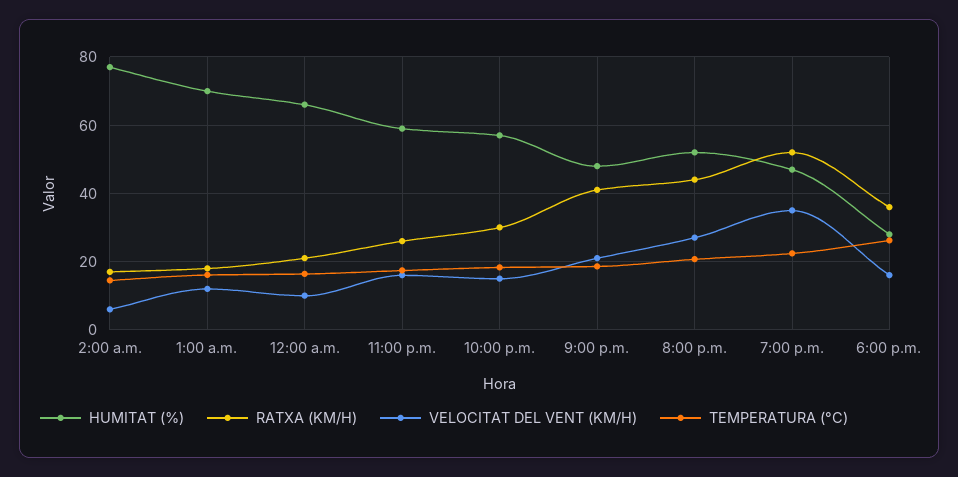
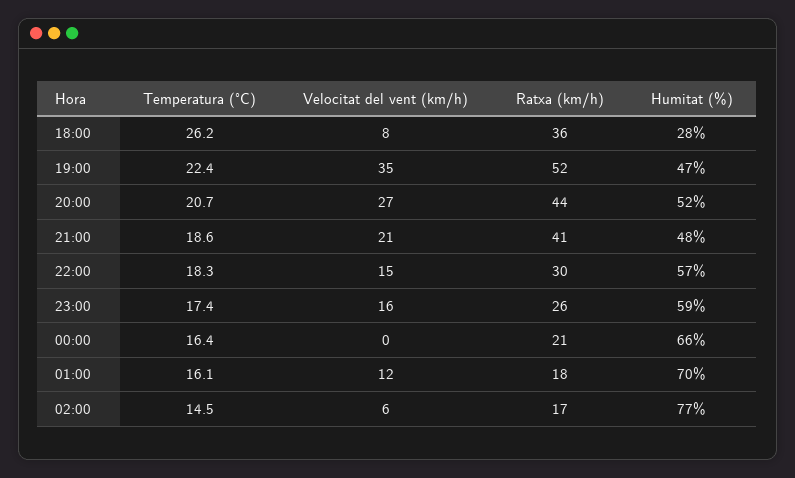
VELOCITAT DEL VENT (KM/H), 12:00 a.m.: 10 -> 0
VELOCITAT DEL VENT (KM/H), 6:00 p.m.: 16 -> 8

